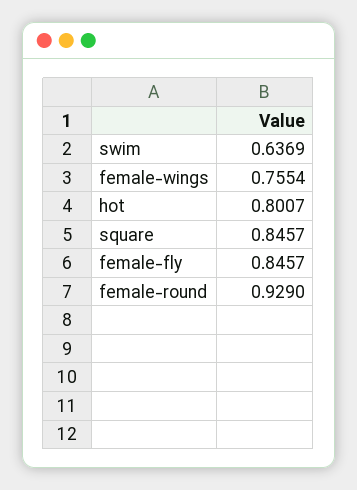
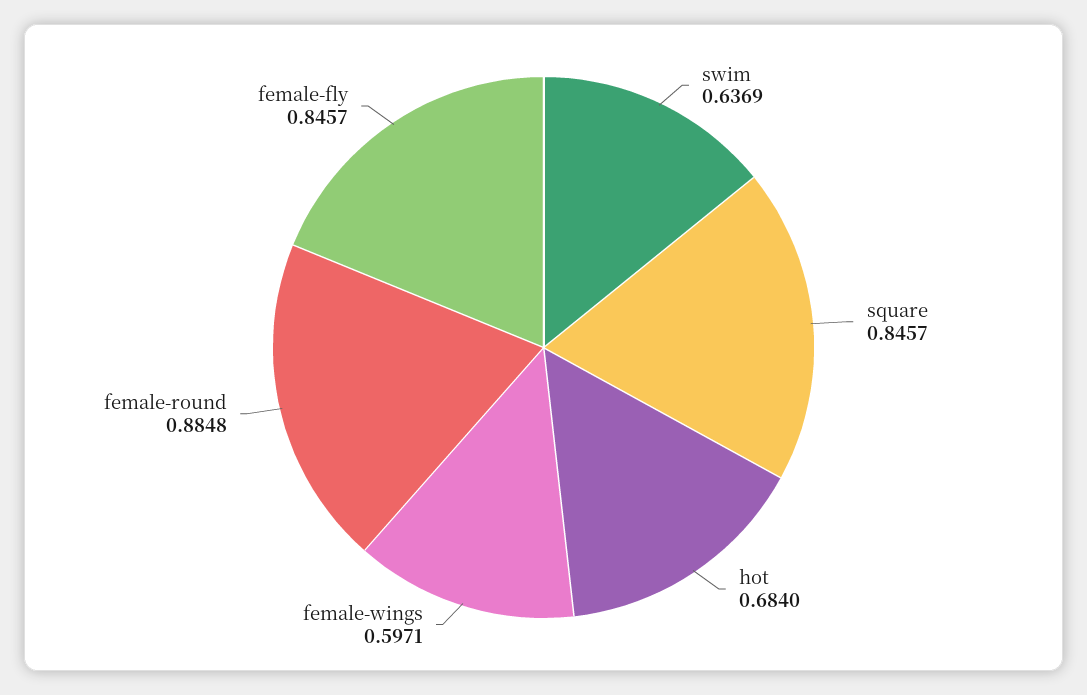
female-wings: 0.7554 -> 0.5971
hot: 0.8007 -> 0.684
female-round: 0.929 -> 0.8848

